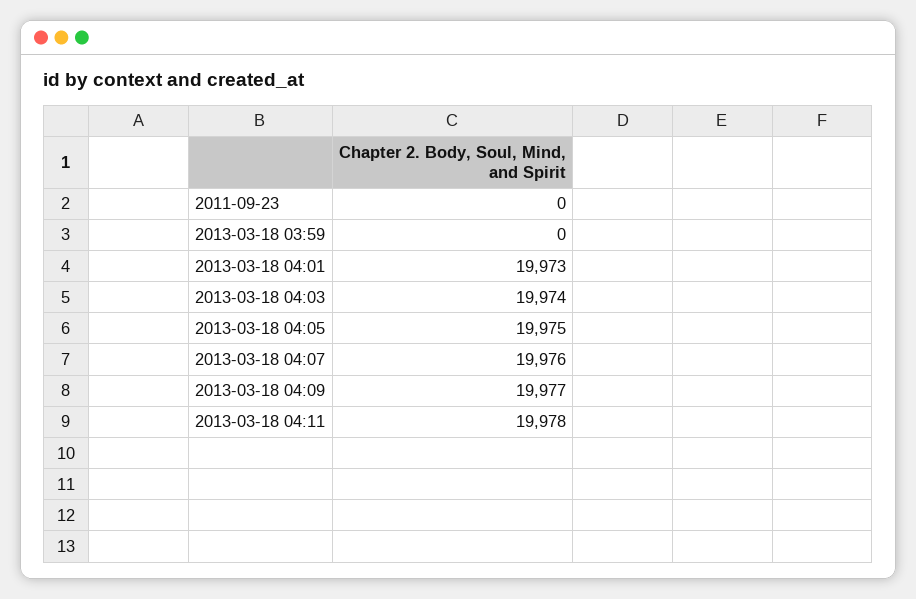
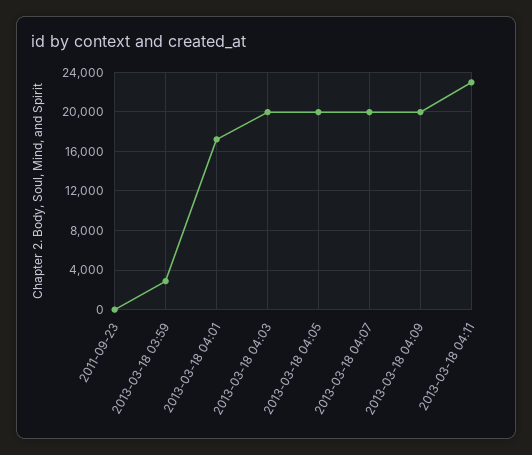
2013-03-18 03:59: 0 -> 3000
2013-03-18 04:01: 19973 -> 17000
2013-03-18 04:11: 19978 -> 23000

